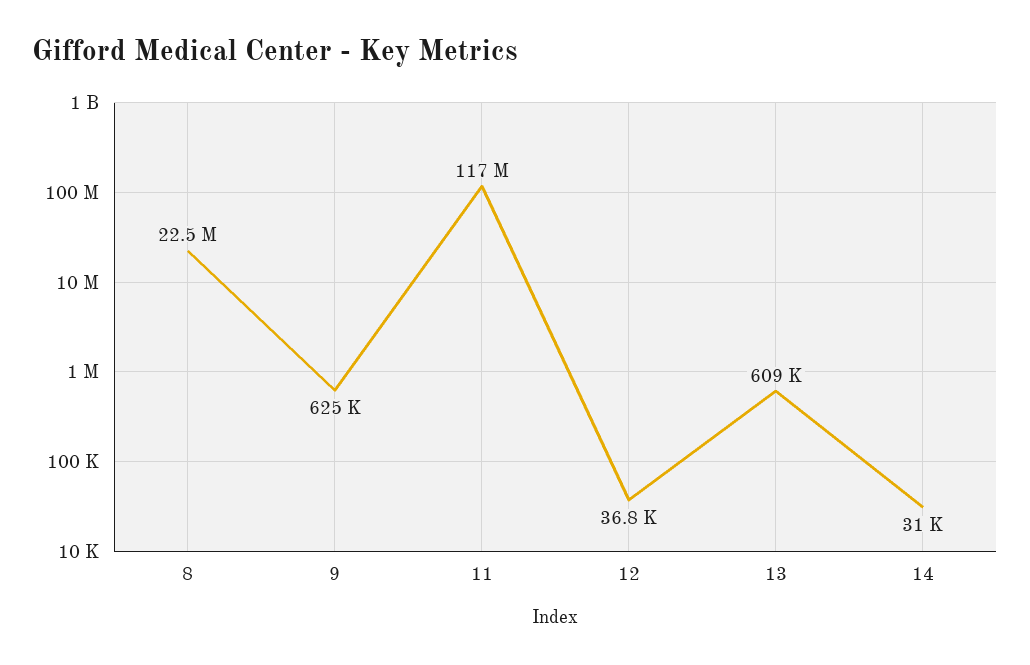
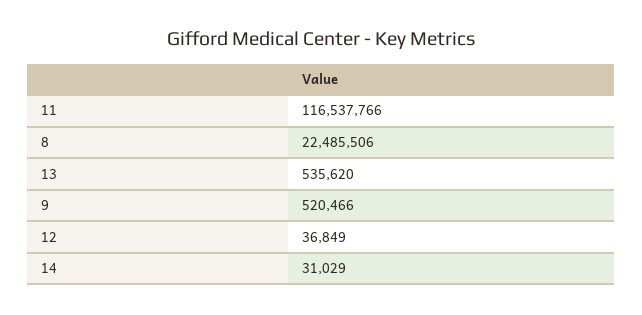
9: 625000 -> 520466
13: 609000 -> 535620

